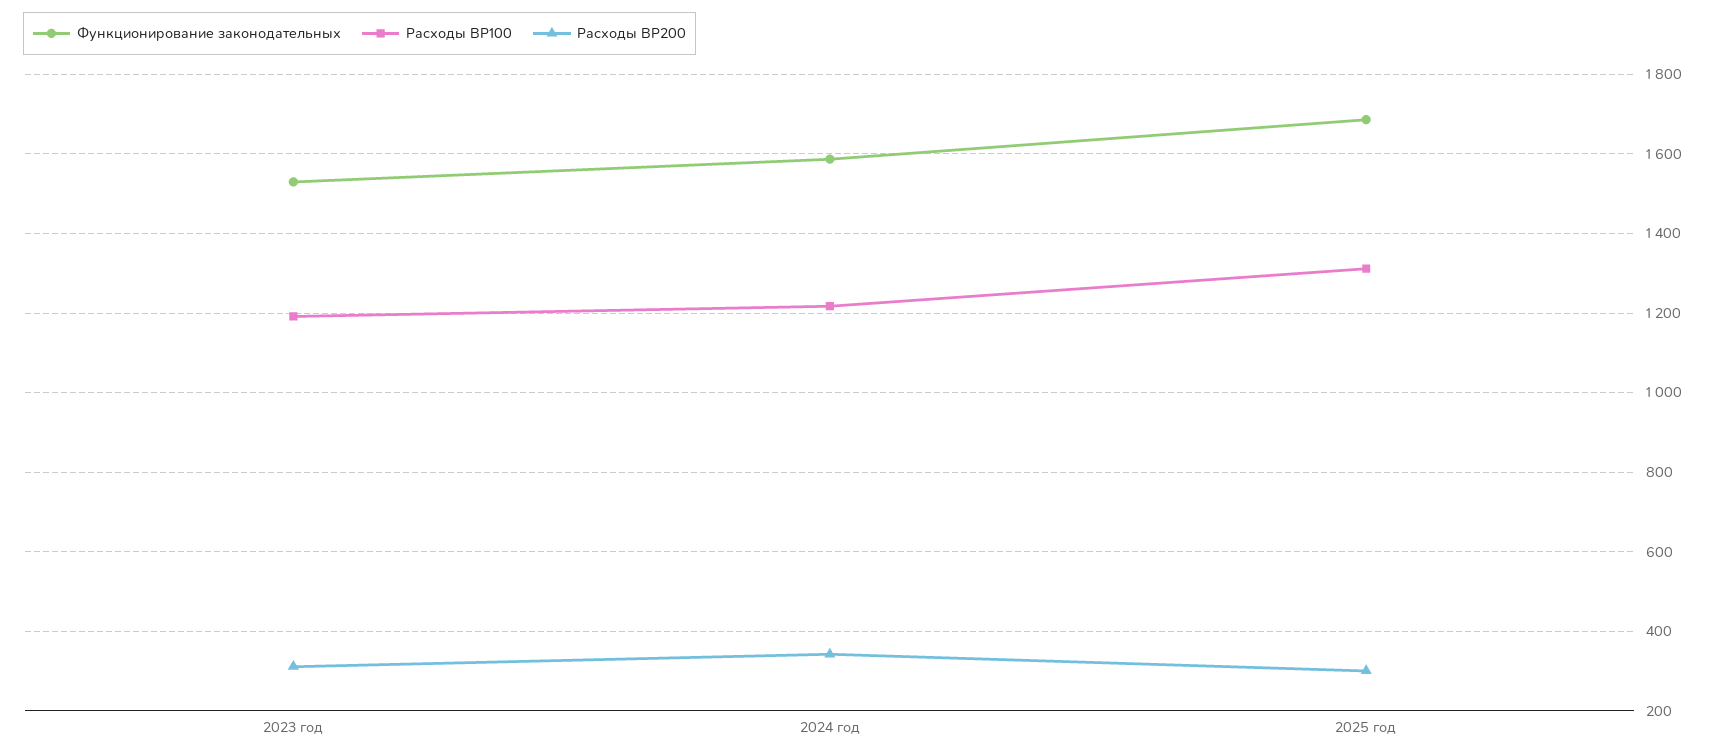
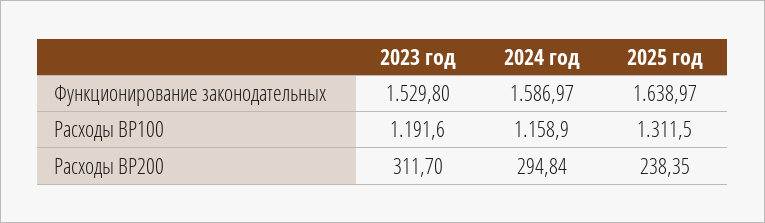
Расходы ВР100, 2024 год: 1220 -> 1158.9
Расходы ВР200, 2024 год: 340 -> 294.84
Функционирование законодательных, 2025 год: 1680 -> 1638.97
Расходы ВР200, 2025 год: 300 -> 238.35

